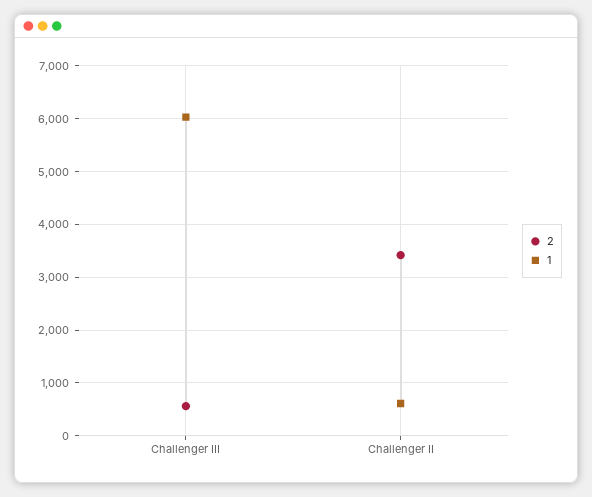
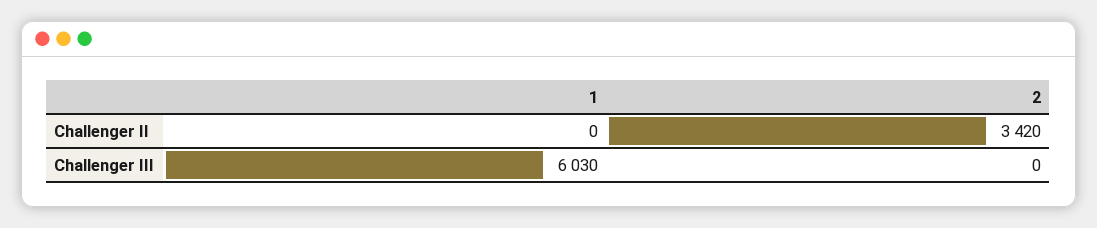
2, Challenger III: 600 -> 0
1, Challenger II: 600 -> 0

